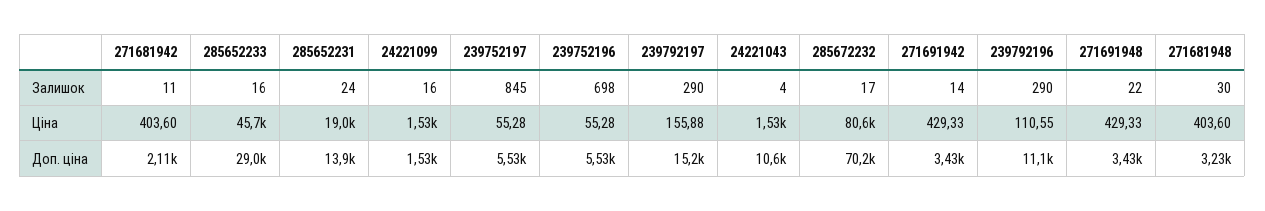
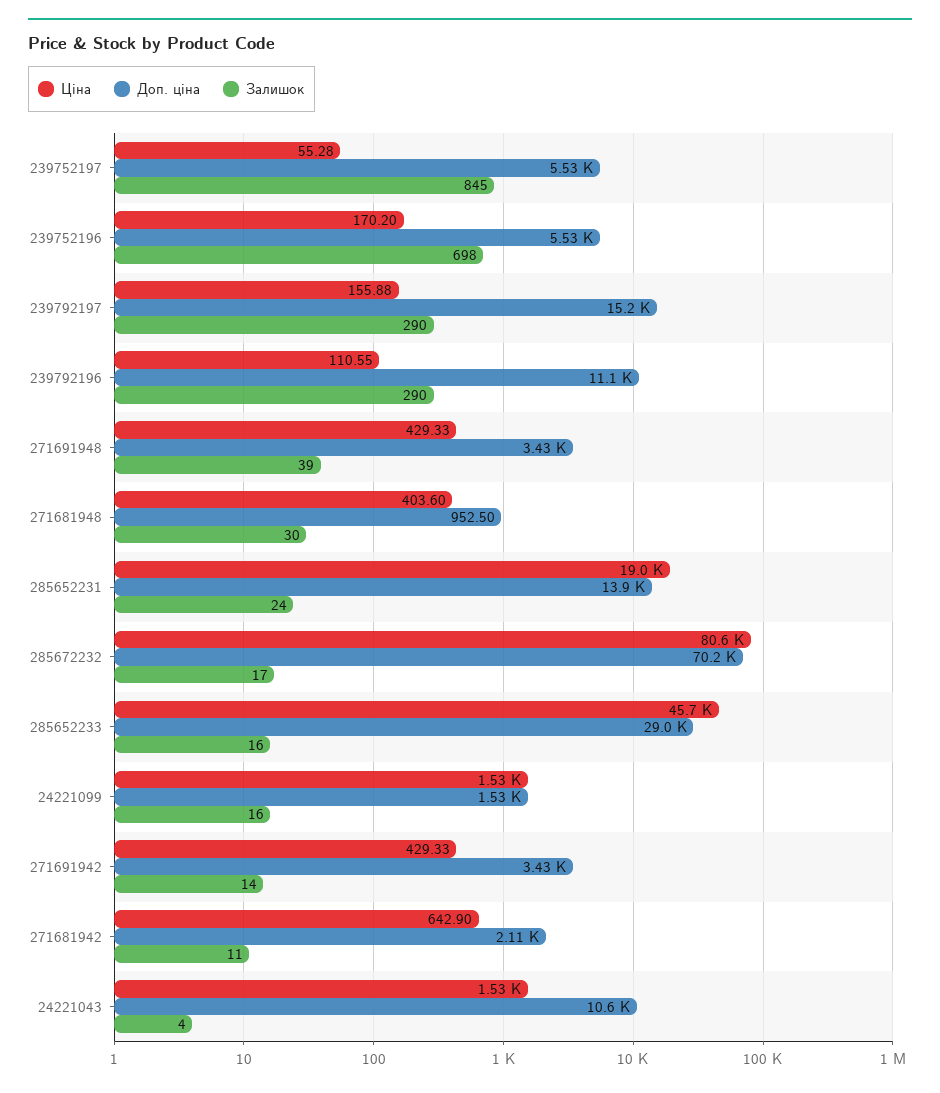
Залишок, 271691948: 22 -> 39
Ціна, 271681942: 403.6 -> 642.9
Ціна, 239752196: 55.28 -> 170.2
Доп. ціна, 271681948: 3230 -> 952.5

